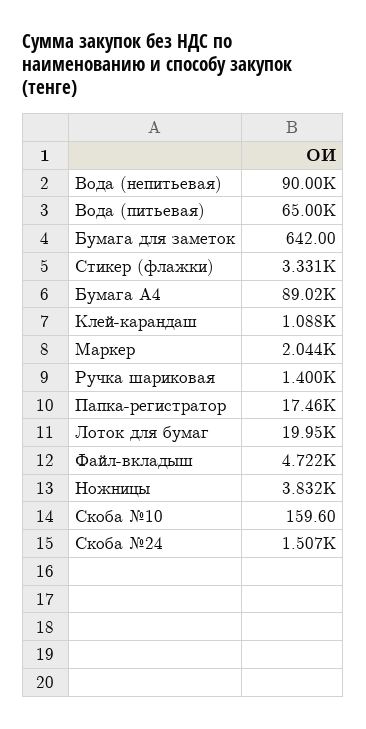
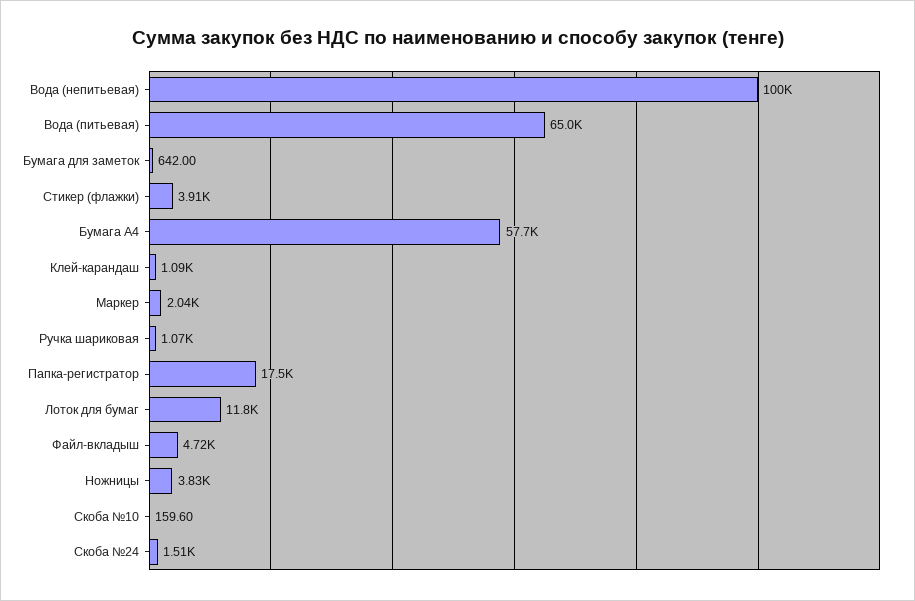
Вода (непитьевая): 90000 -> 100000
Стикер (флажки): 3331 -> 3910
Бумага А4: 89020 -> 57700
Ручка шариковая: 1400 -> 1070
Лоток для бумаг: 19950 -> 11800

